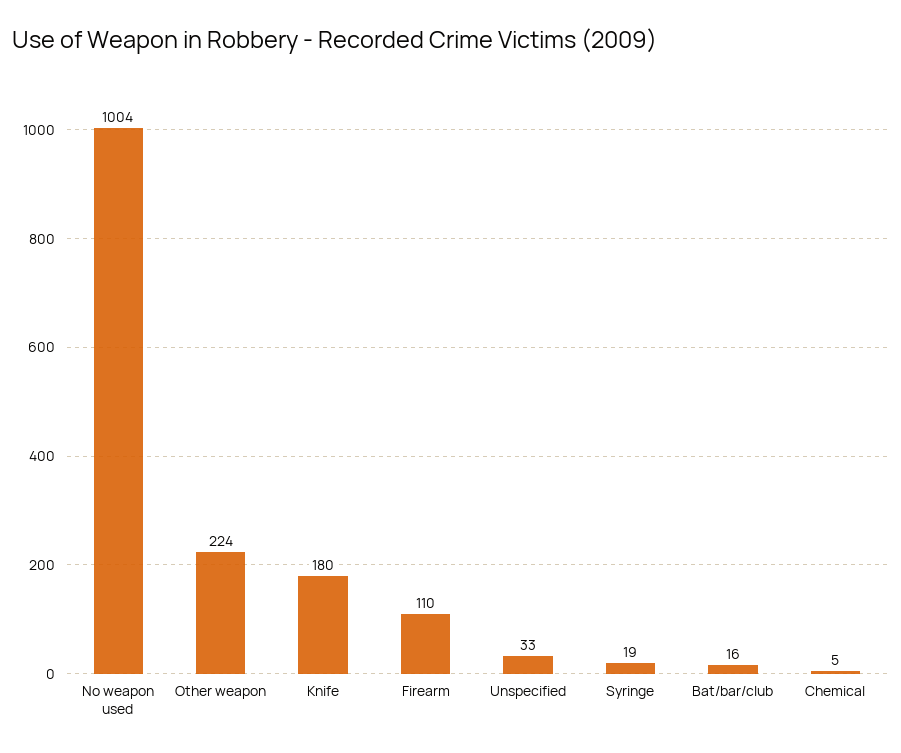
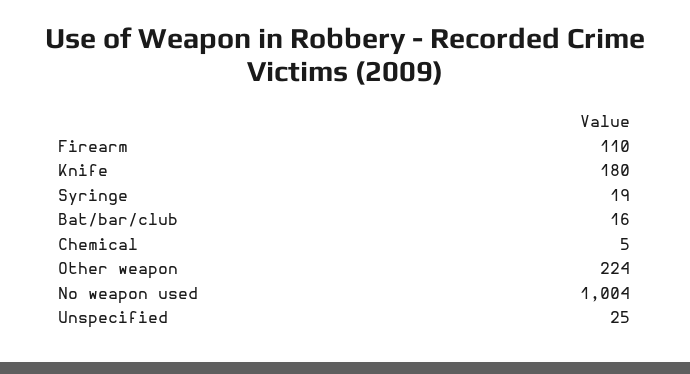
Unspecified: 33 -> 25

